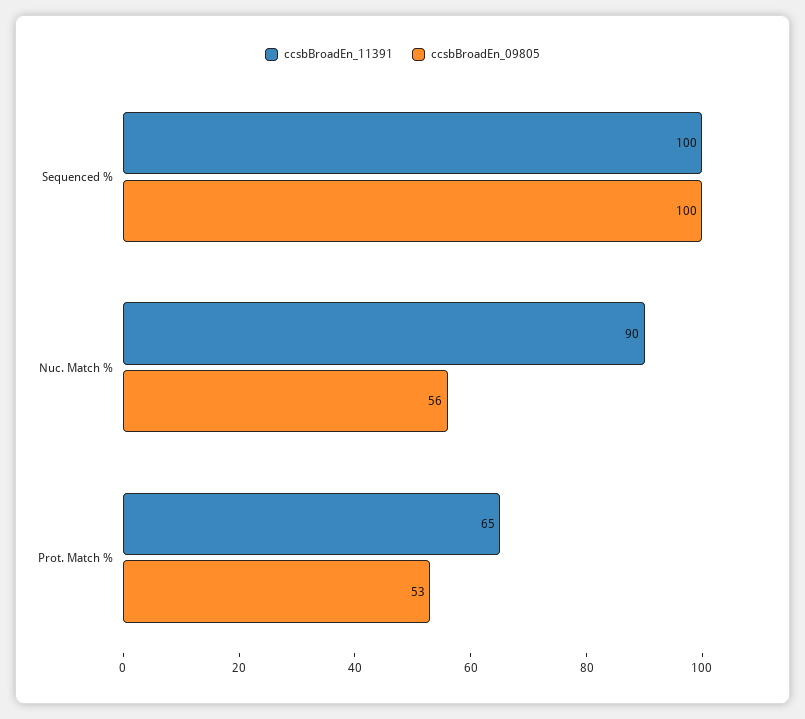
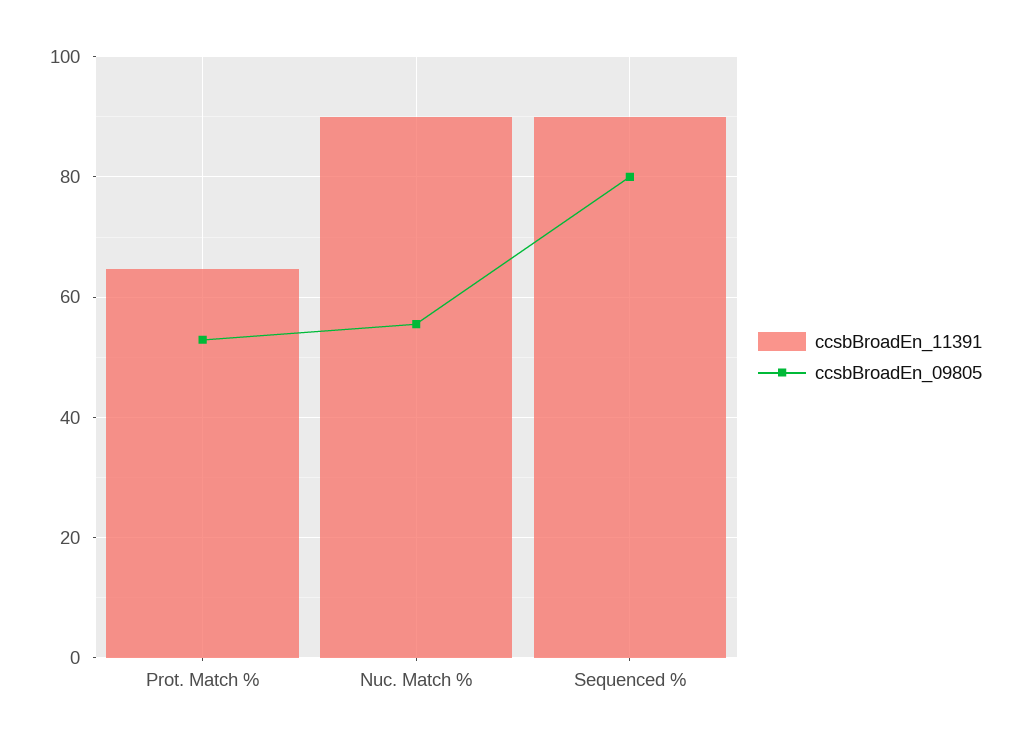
ccsbBroadEn_11391, Sequenced %: 100 -> 90
ccsbBroadEn_09805, Sequenced %: 100 -> 80

